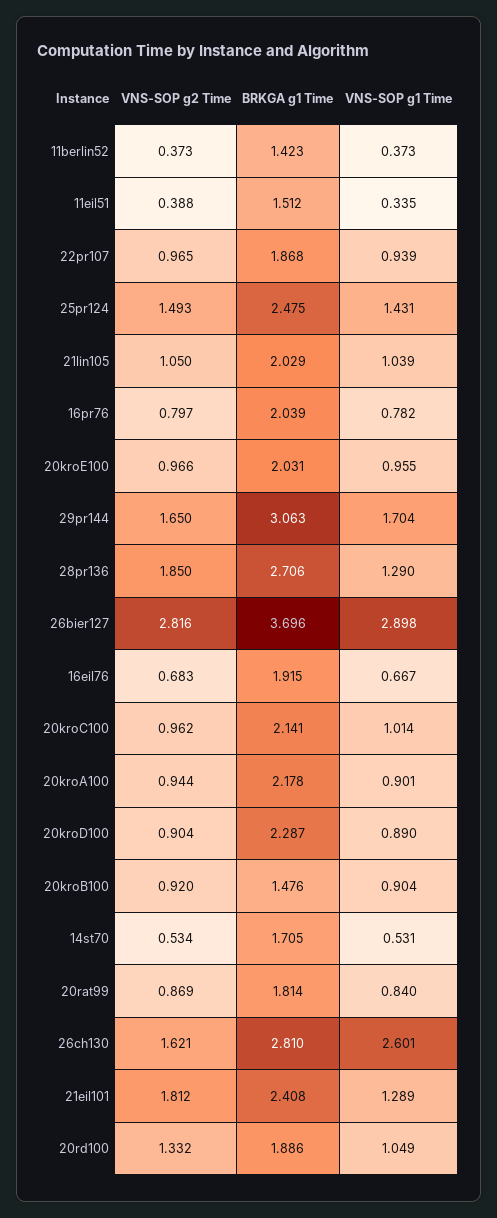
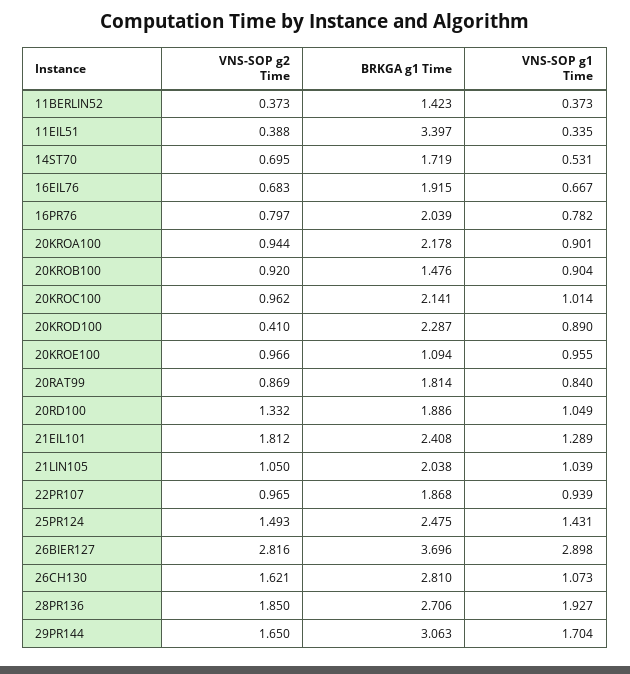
BRKGA g1 Time, 11eil51: 1.512 -> 3.397
BRKGA g1 Time, 21lin105: 2.029 -> 2.038
BRKGA g1 Time, 20kroE100: 2.031 -> 1.094
VNS-SOP g1 Time, 28pr136: 1.29 -> 1.927
VNS-SOP g2 Time, 20kroD100: 0.904 -> 0.41
VNS-SOP g2 Time, 14st70: 0.534 -> 0.695
BRKGA g1 Time, 14st70: 1.705 -> 1.719
VNS-SOP g1 Time, 26ch130: 2.601 -> 1.073

